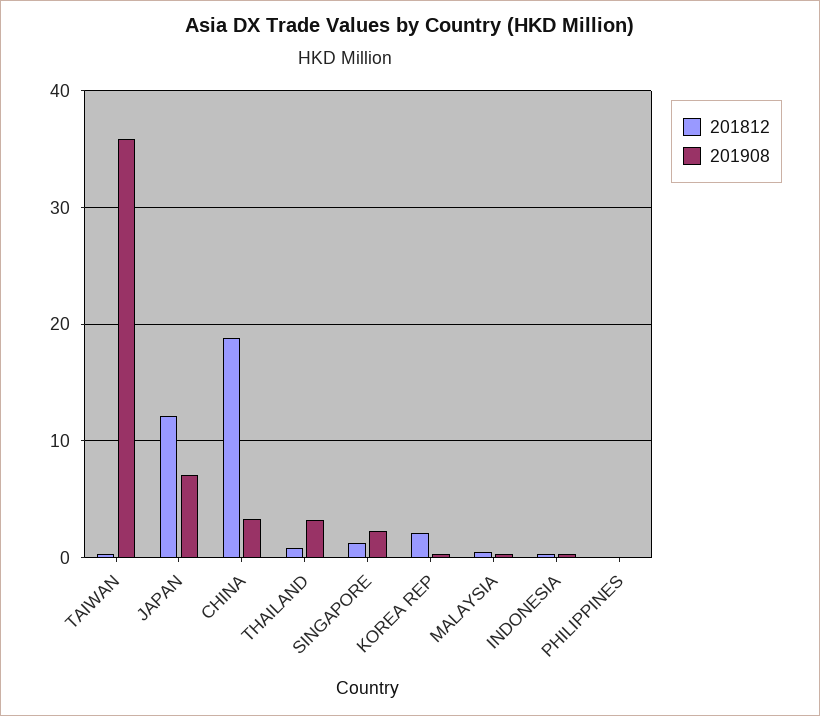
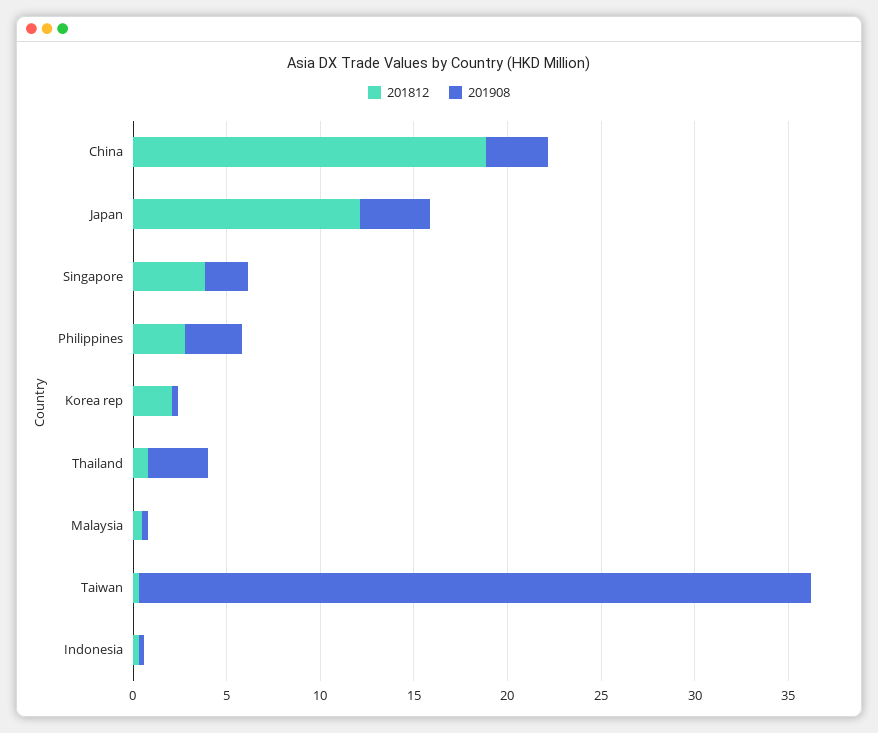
201908, JAPAN: 7 -> 4
201812, SINGAPORE: 1 -> 4
201812, PHILIPPINES: 0 -> 3
201908, PHILIPPINES: 0 -> 3

